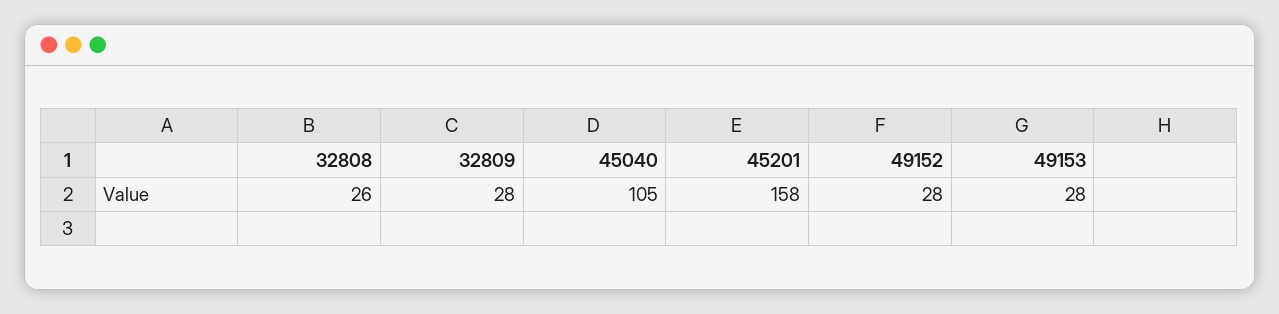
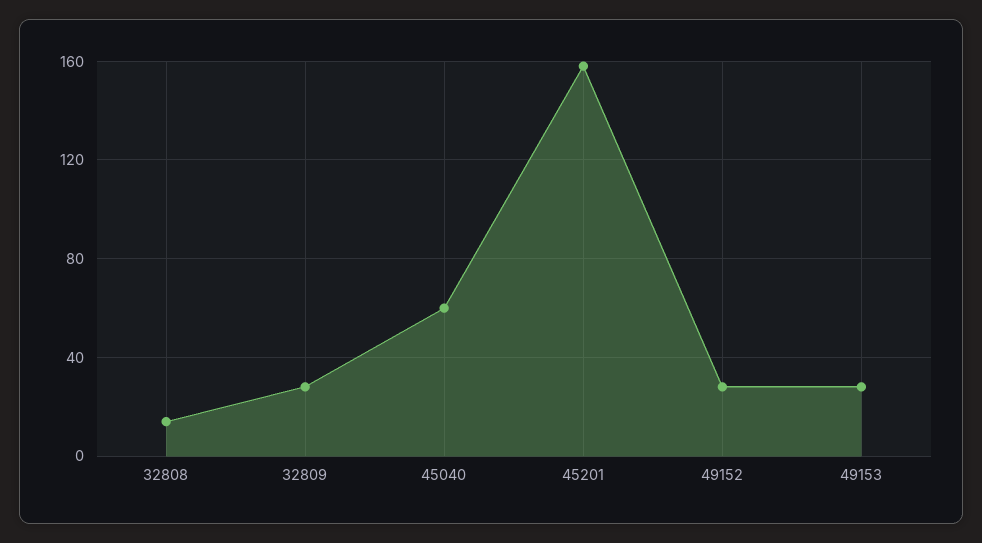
32808: 26 -> 15
45040: 105 -> 60

